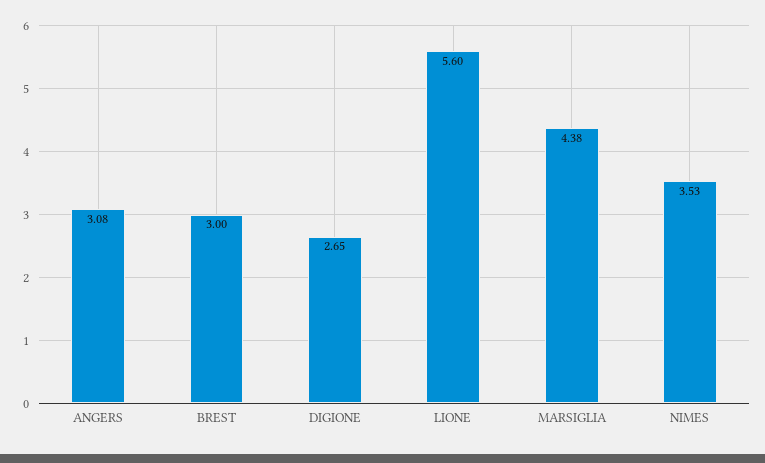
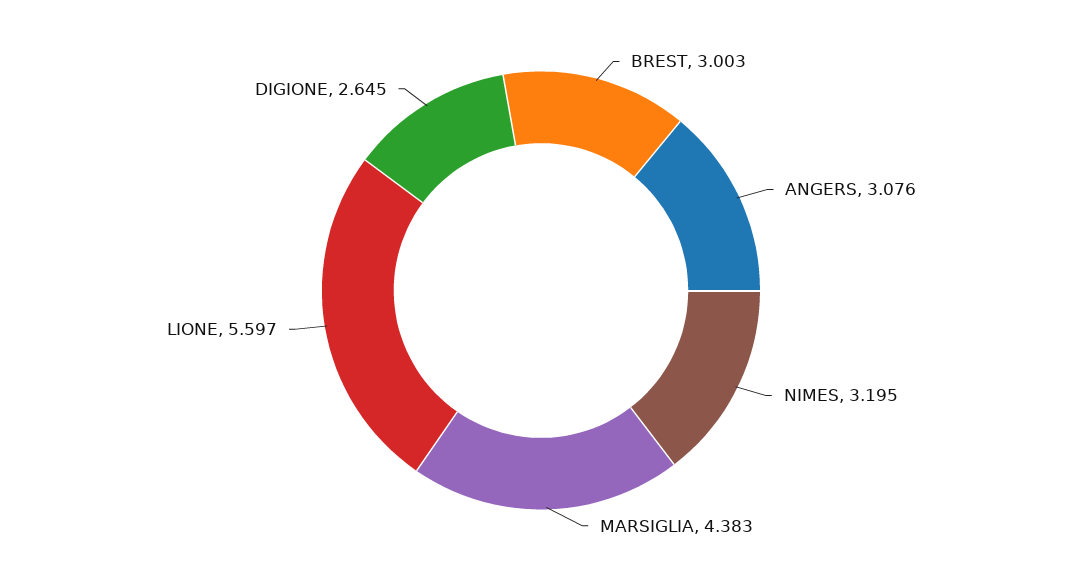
NIMES: 3.53 -> 3.195

